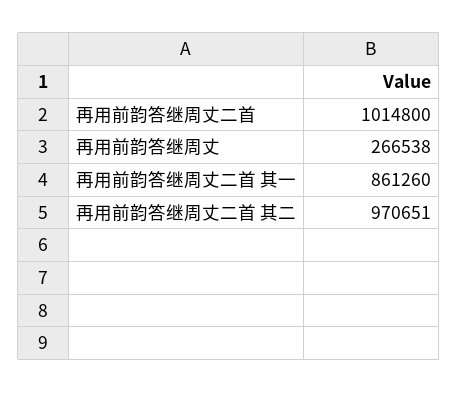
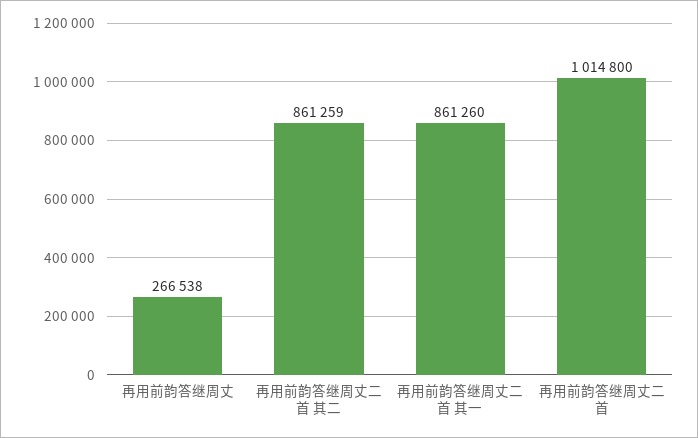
再用前韵答继周丈二首 其二: 970651 -> 861259

